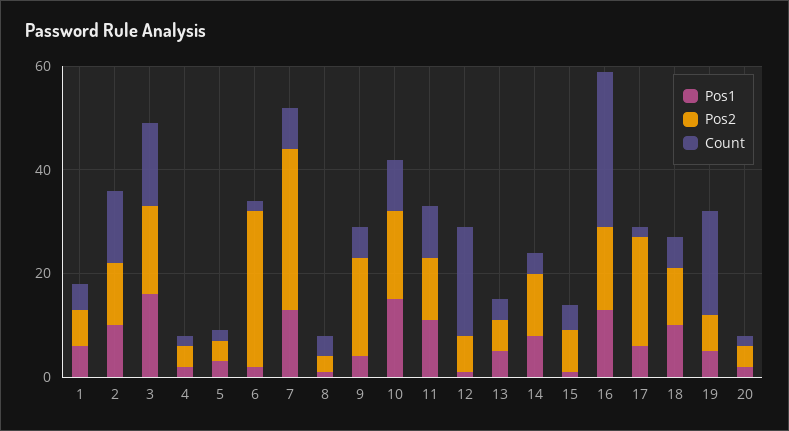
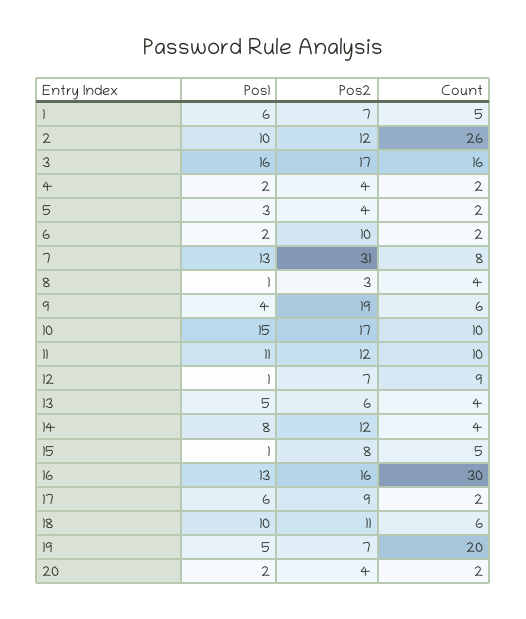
Count, 2: 15 -> 26
Pos2, 6: 30 -> 10
Count, 12: 20 -> 9
Pos2, 17: 20 -> 9

